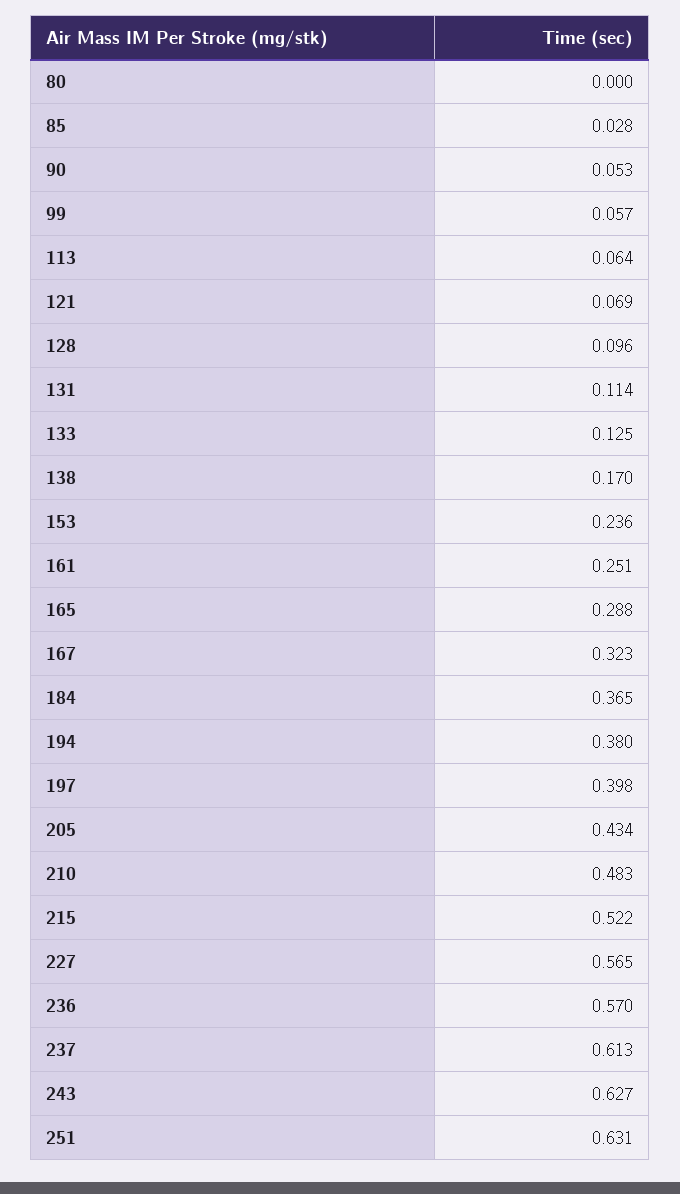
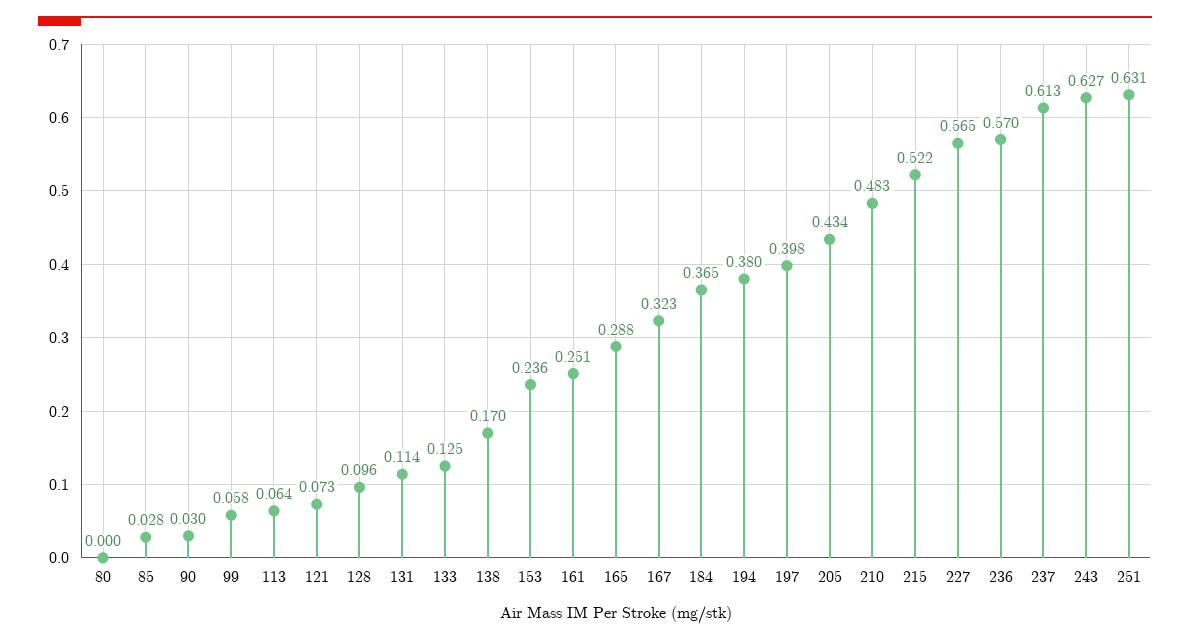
90: 0.053 -> 0.03
99: 0.057 -> 0.058
121: 0.069 -> 0.073

